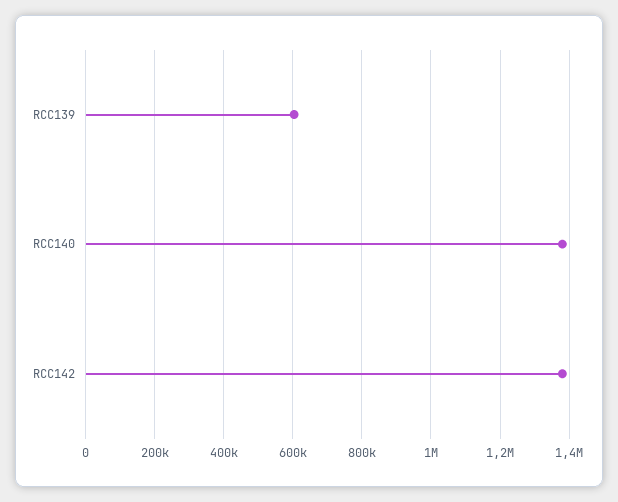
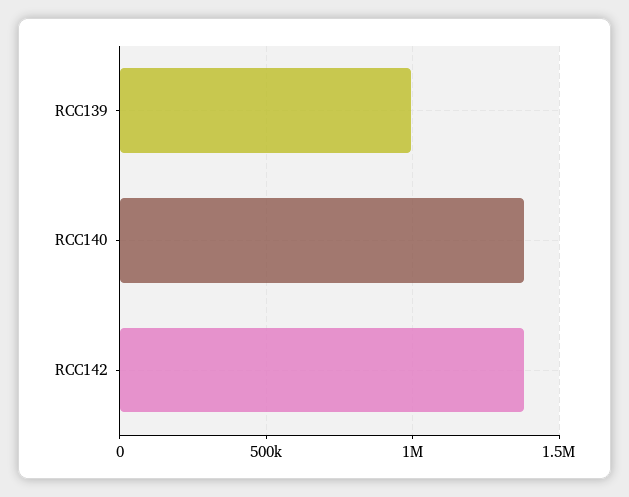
RCC139: 600000 -> 1000000

